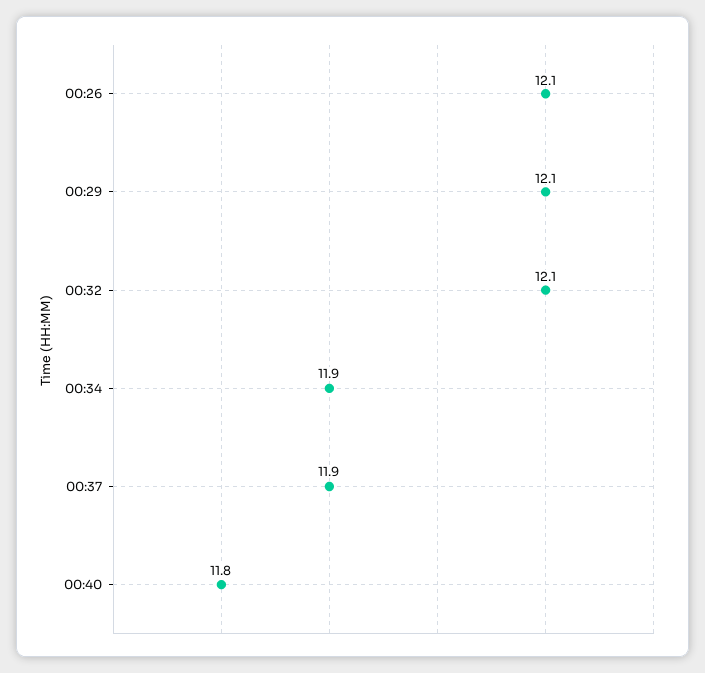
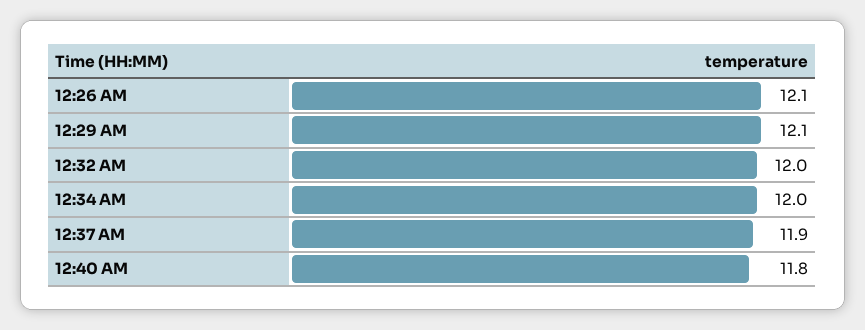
00:32: 12.1 -> 12
00:34: 11.9 -> 12

